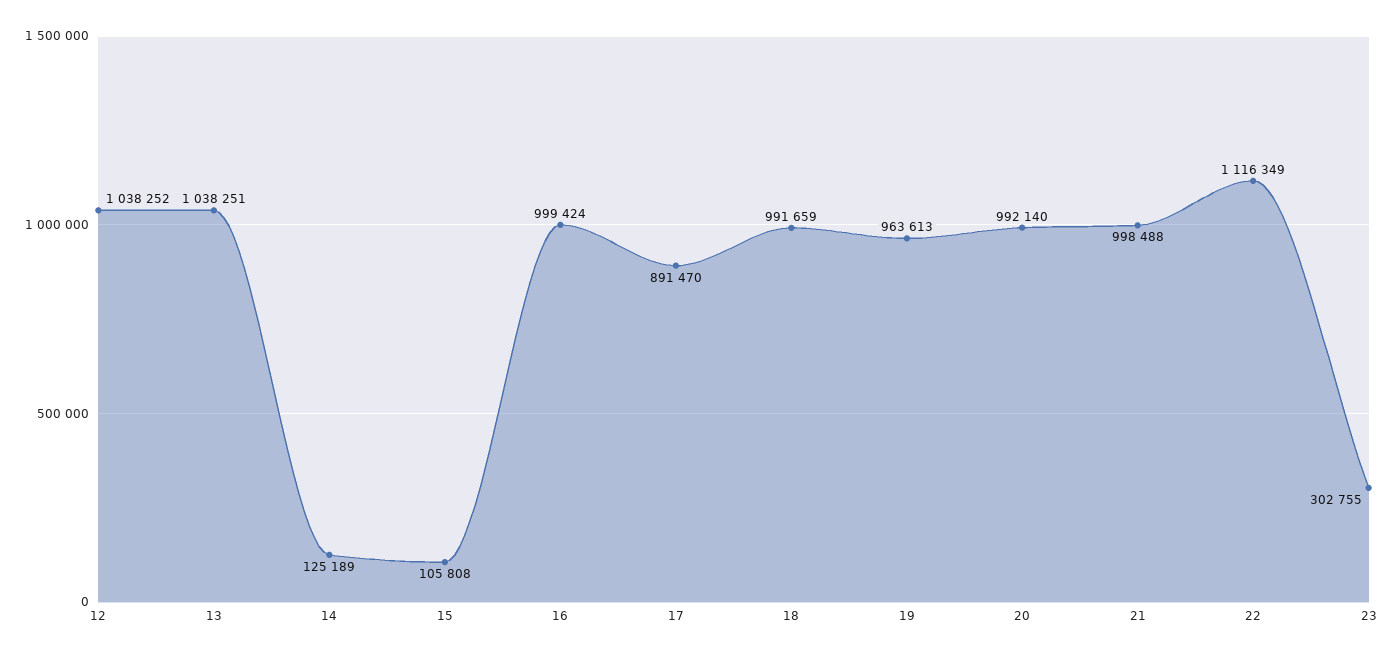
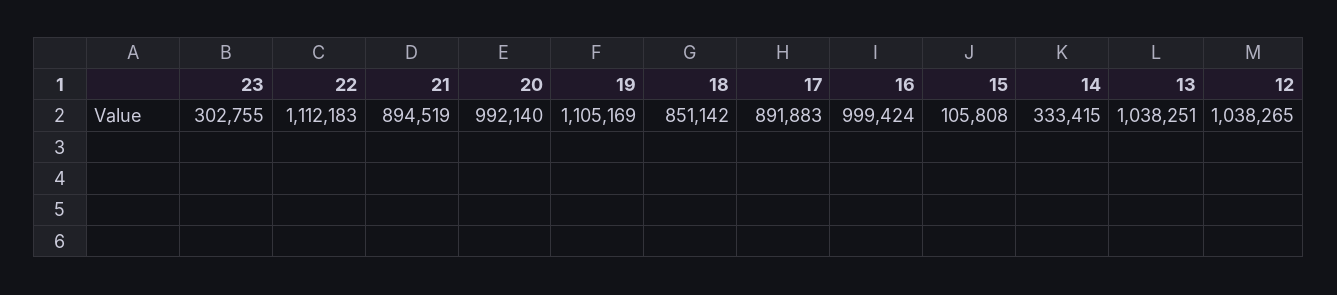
12: 1038252 -> 1038265
14: 125189 -> 333415
17: 891470 -> 891883
18: 991659 -> 851142
19: 963613 -> 1105169
21: 998488 -> 894519
22: 1116349 -> 1112183

